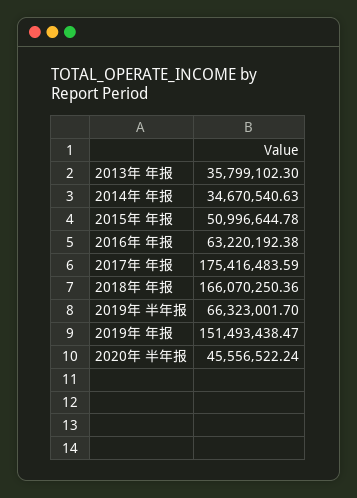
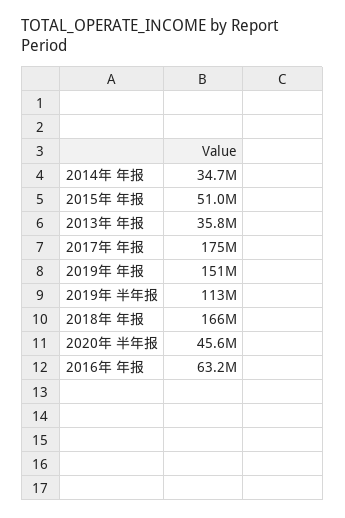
2019年 半年报: 66323001.7 -> 113000000

